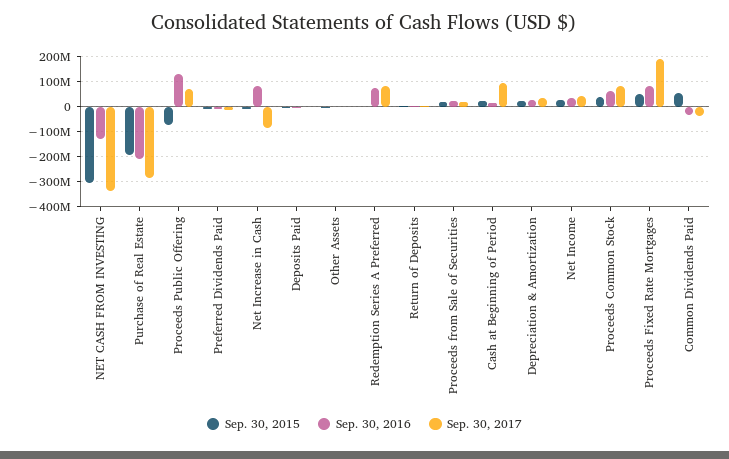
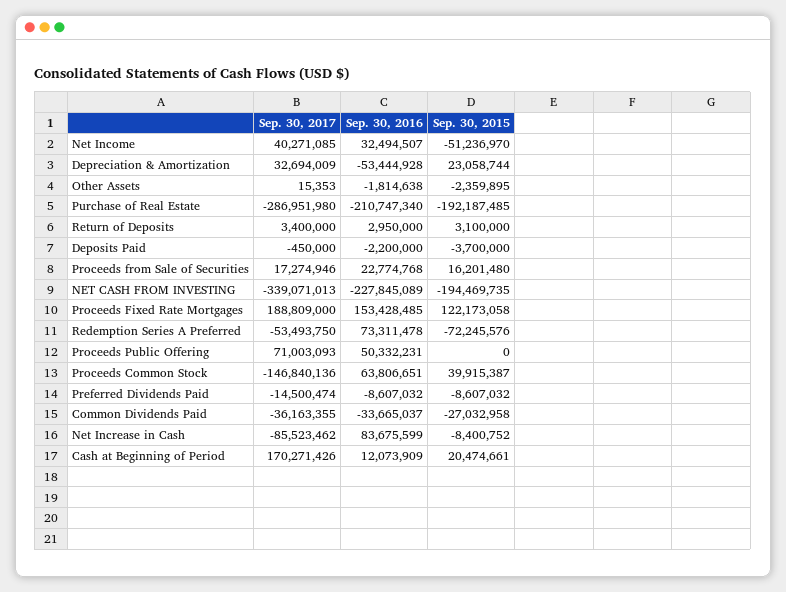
Sep. 30, 2015, NET CASH FROM INVESTING: -300000000 -> -194469735
Sep. 30, 2016, NET CASH FROM INVESTING: -125000000 -> -227845089
Sep. 30, 2015, Proceeds Public Offering: -75000000 -> 0
Sep. 30, 2016, Proceeds Public Offering: 125000000 -> 50332231
Sep. 30, 2015, Redemption Series A Preferred: 0 -> -72245576
Sep. 30, 2017, Redemption Series A Preferred: 75000000 -> -53493750
Sep. 30, 2017, Cash at Beginning of Period: 100000000 -> 170271426
Sep. 30, 2016, Depreciation & Amortization: 25000000 -> -53444928
Sep. 30, 2015, Net Income: 25000000 -> -51236970
Sep. 30, 2017, Proceeds Common Stock: 75000000 -> -146840136
Sep. 30, 2015, Proceeds Fixed Rate Mortgages: 50000000 -> 122173058
Sep. 30, 2016, Proceeds Fixed Rate Mortgages: 75000000 -> 153428485
Sep. 30, 2015, Common Dividends Paid: 50000000 -> -27032958

